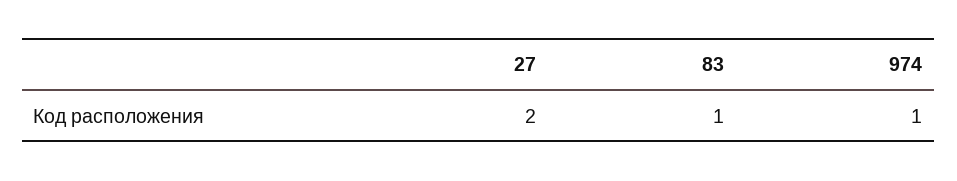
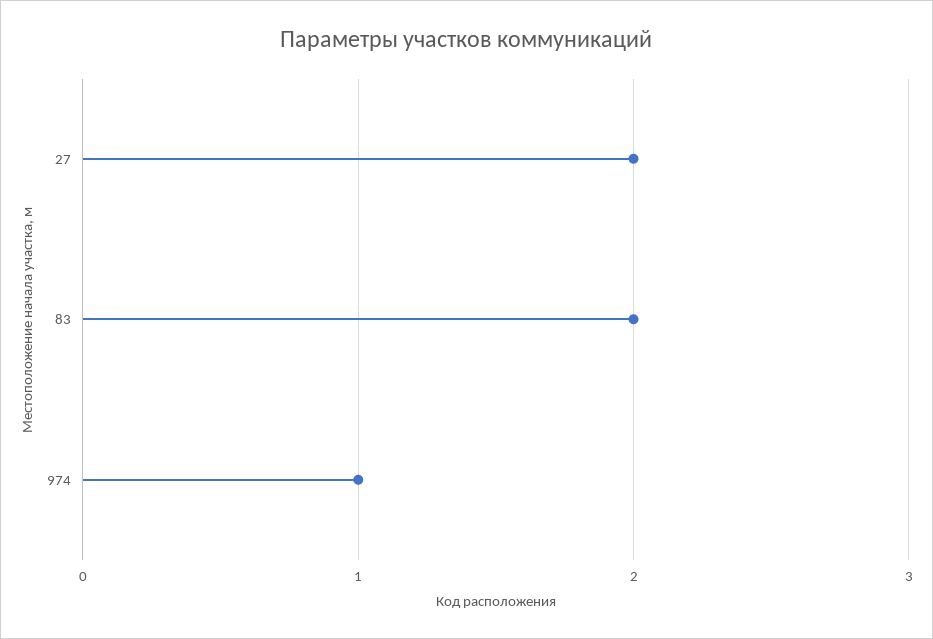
83: 1 -> 2

